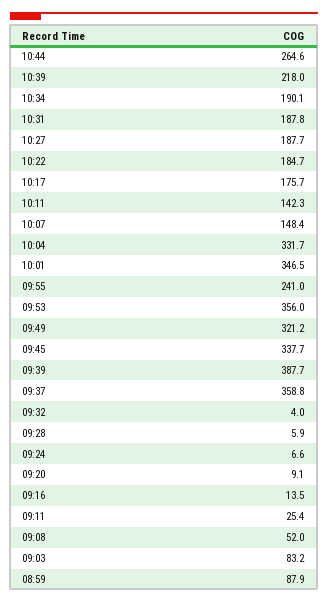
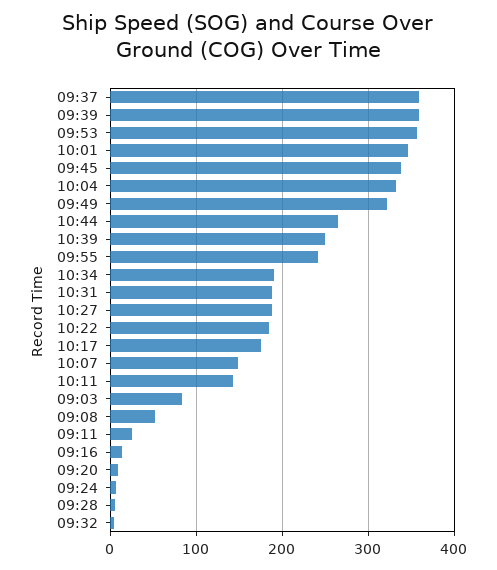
10:39: 218 -> 250
09:39: 387.7 -> 360
08:59: 87.9 -> none

